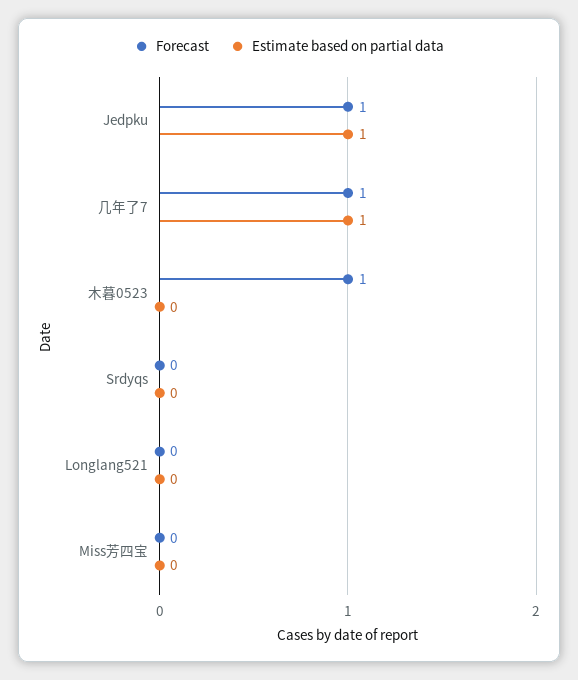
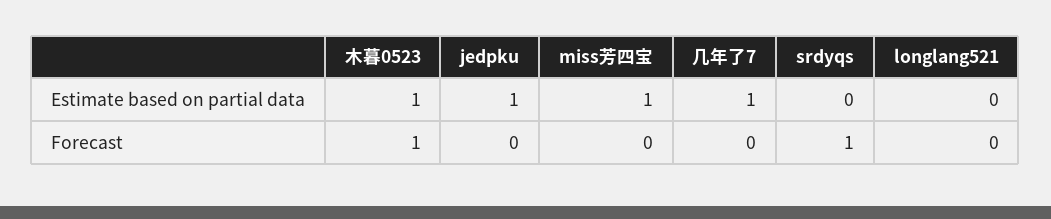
Forecast, Jedpku: 1 -> 0
Forecast, 几年了7: 1 -> 0
Estimate based on partial data, 木暮0523: 0 -> 1
Forecast, Srdyqs: 0 -> 1
Estimate based on partial data, Miss芳四宝: 0 -> 1

